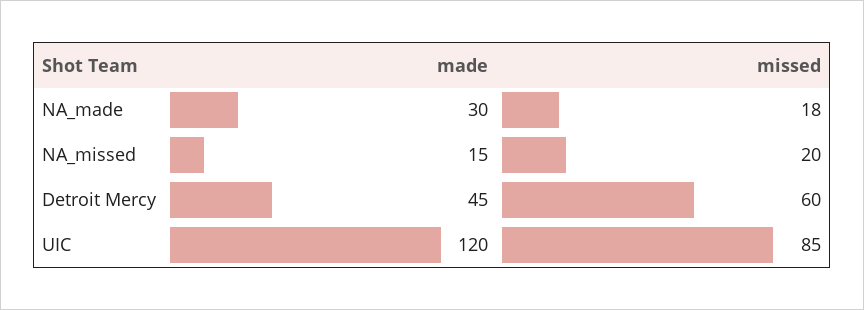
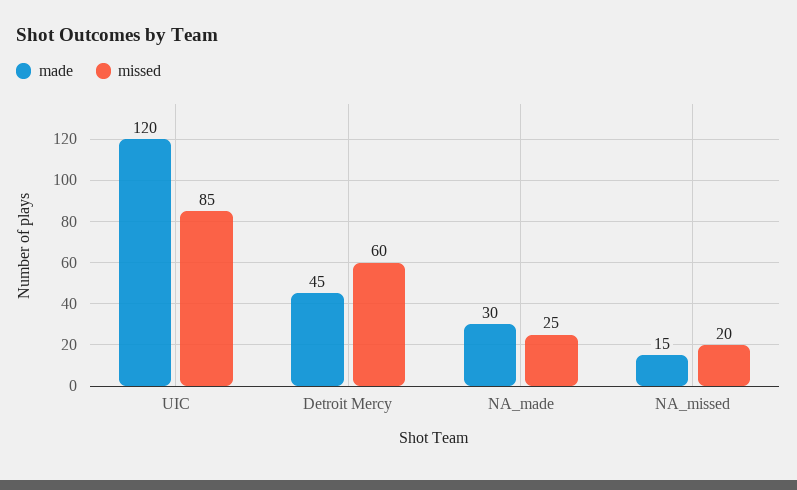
missed, NA_made: 18 -> 25

